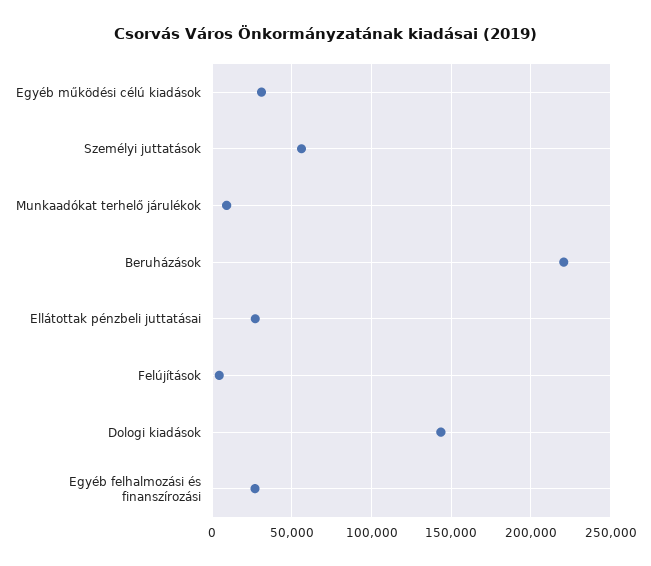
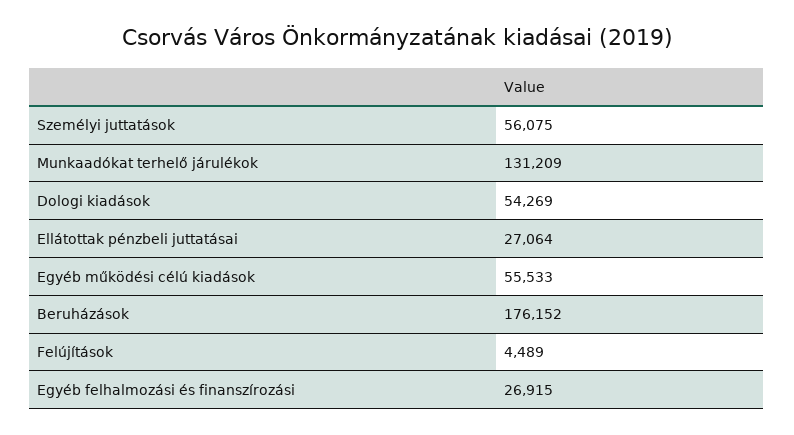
Egyéb működési célú kiadások: 30000 -> 55533
Munkaadókat terhelő járulékok: 10000 -> 131209
Beruházások: 220000 -> 176152
Dologi kiadások: 145000 -> 54269

